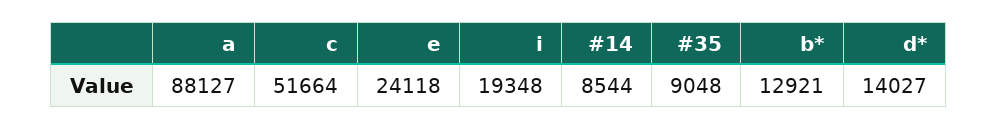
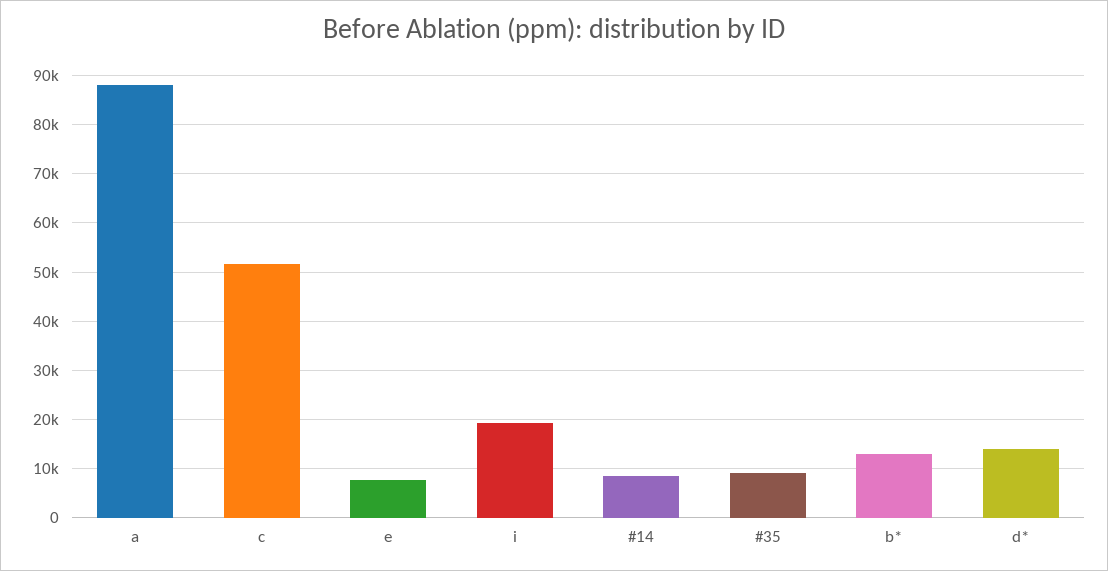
e: 24118 -> 8000

